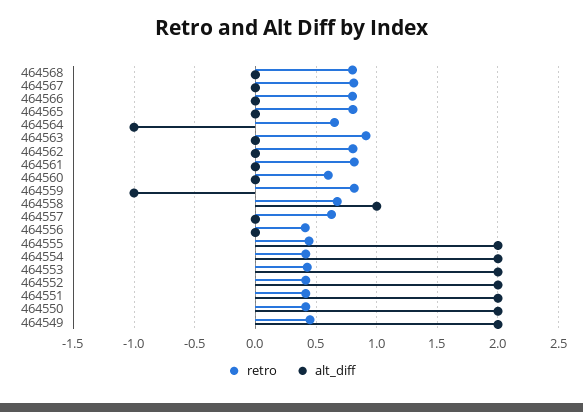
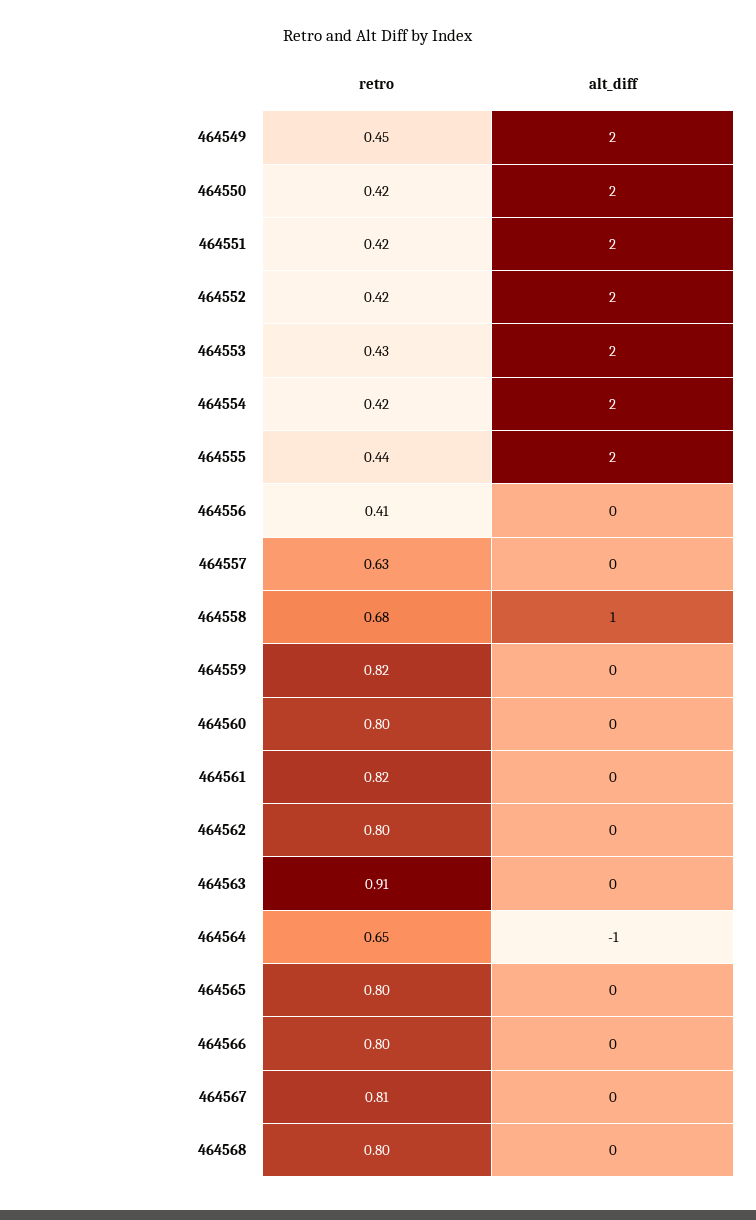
retro, 464560: 0.6 -> 0.8
alt_diff, 464559: -1 -> 0

